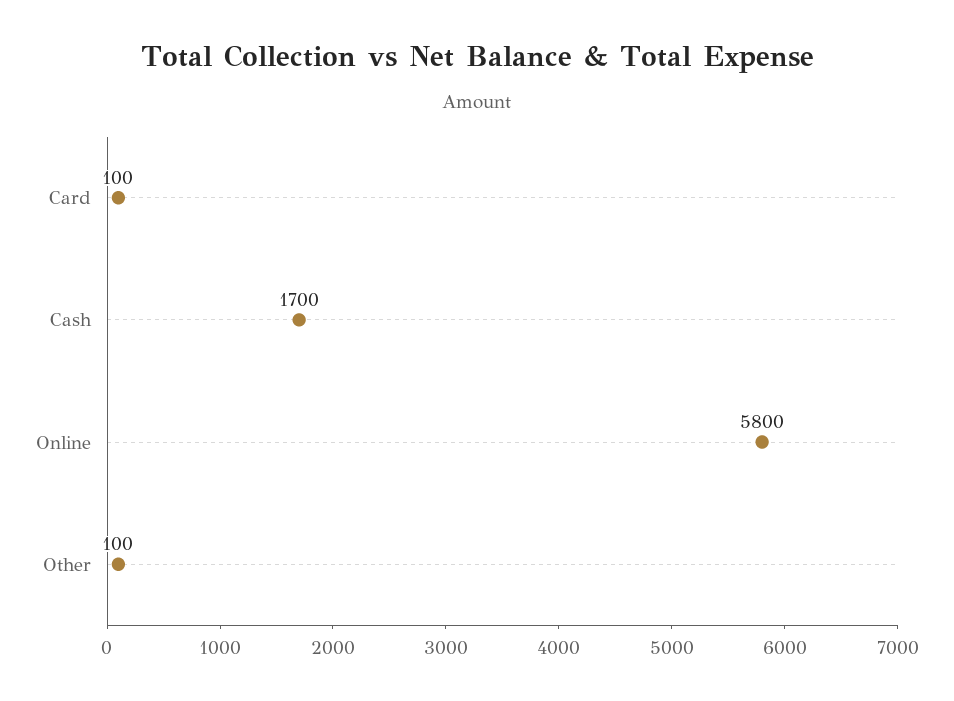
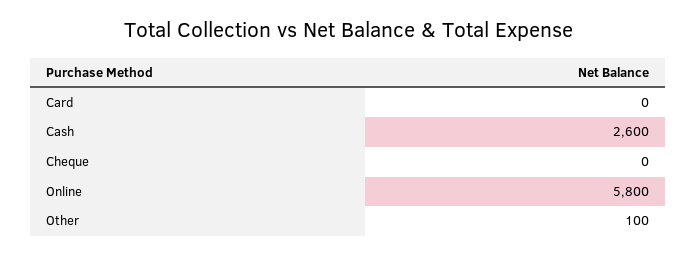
Card: 100 -> 0
Cash: 1700 -> 2600
Cheque: none -> 0

